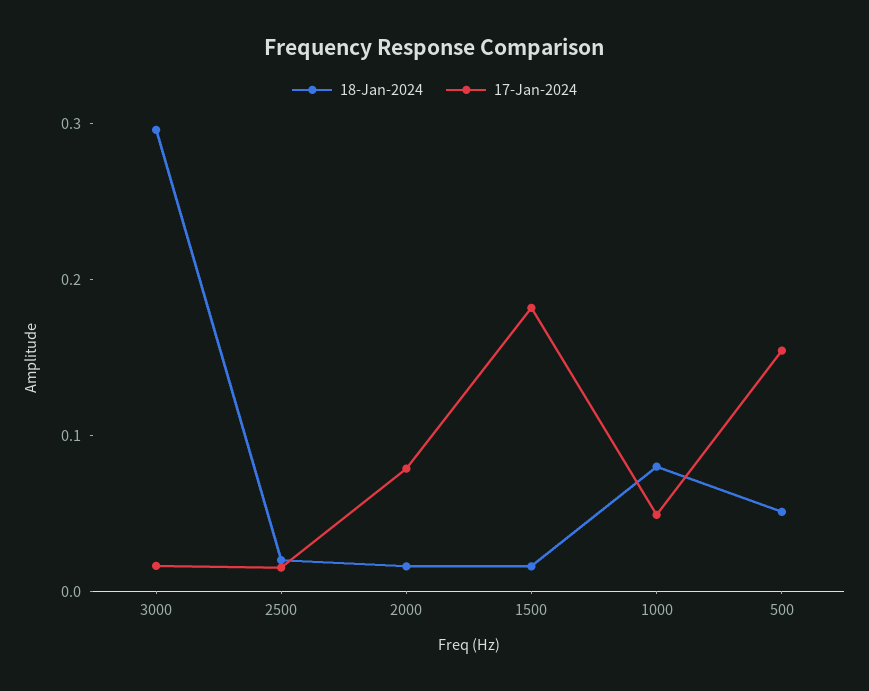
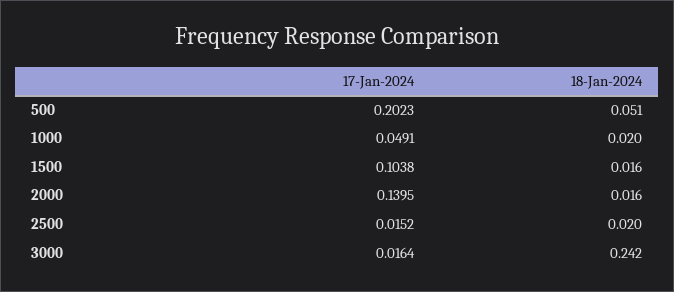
18-Jan-2024, 3000: 0.3 -> 0.242
17-Jan-2024, 2000: 0.08 -> 0.1395
17-Jan-2024, 1500: 0.18 -> 0.1038
18-Jan-2024, 1000: 0.08 -> 0.02
17-Jan-2024, 500: 0.16 -> 0.2023

